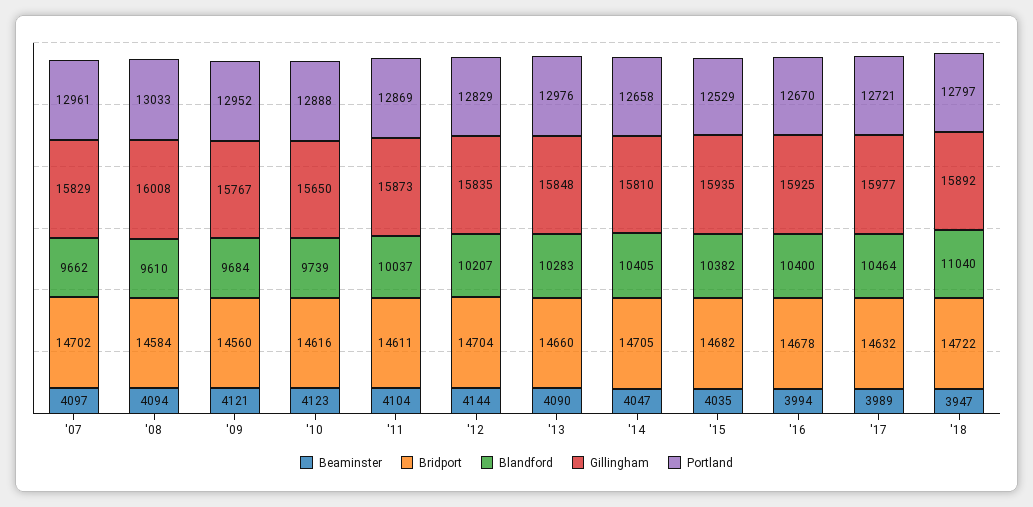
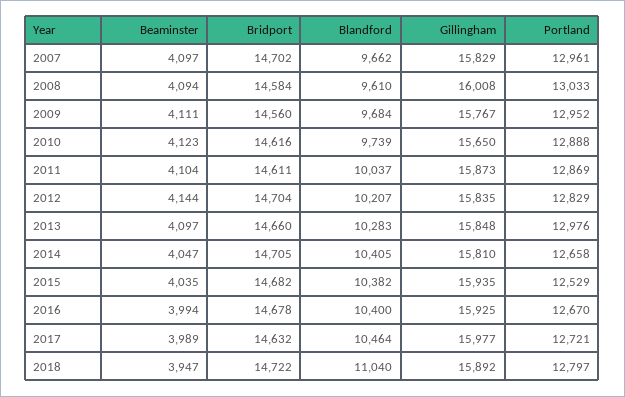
Beaminster, '09: 4121 -> 4111
Beaminster, '13: 4090 -> 4097

